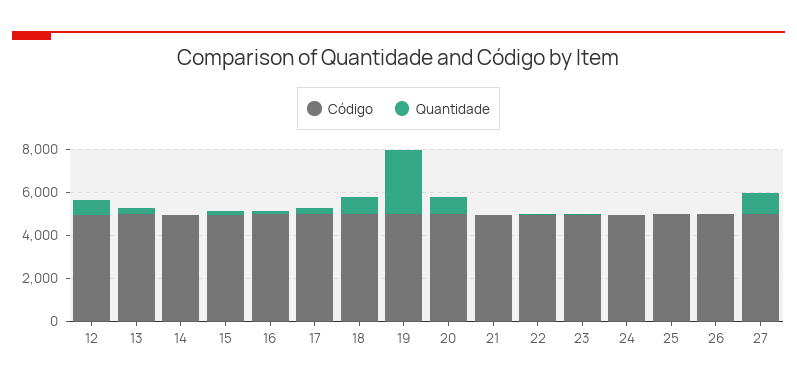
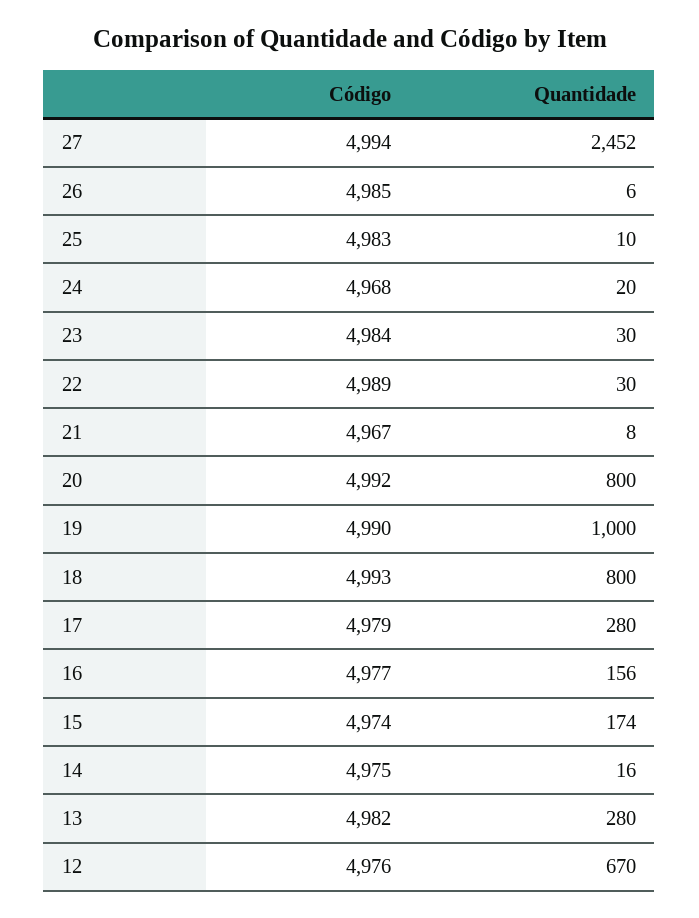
Quantidade, 19: 3000 -> 1000
Quantidade, 27: 1000 -> 2452

